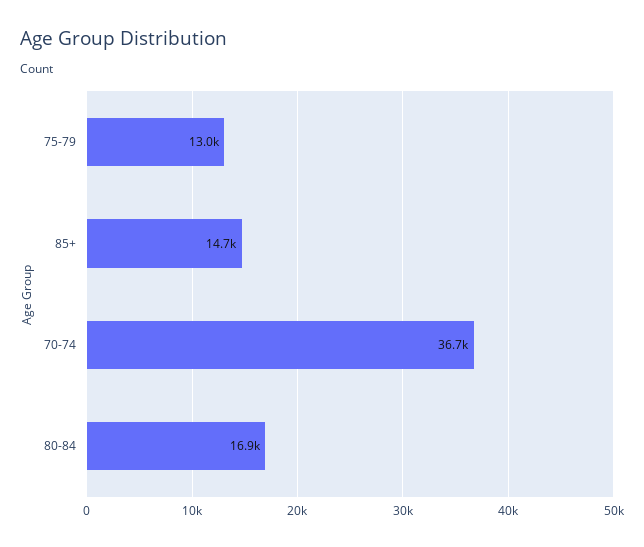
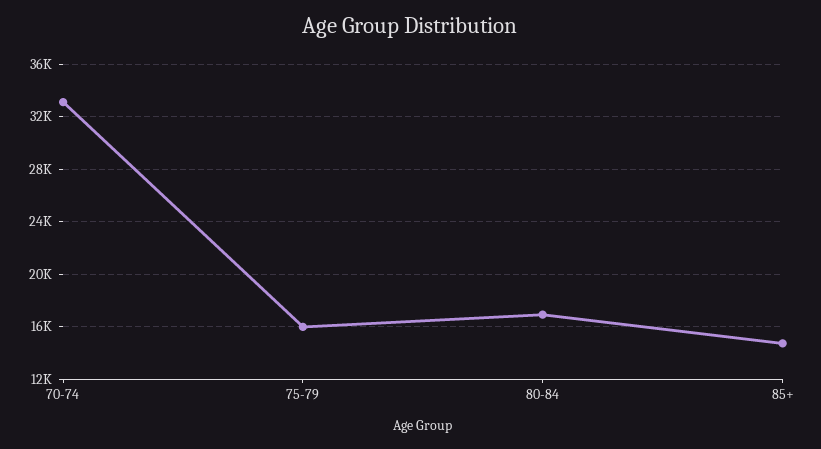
75-79: 13000 -> 16000
70-74: 36700 -> 33000

